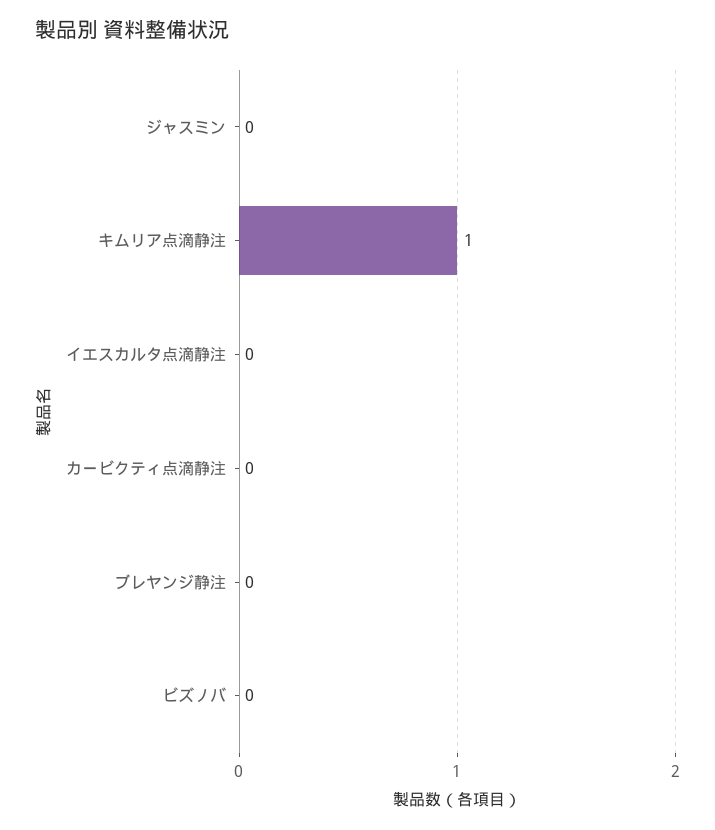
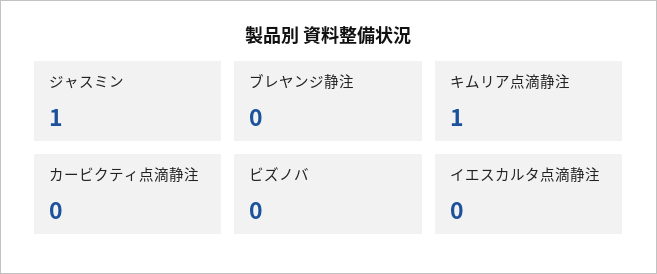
ジャスミン: 0 -> 1

